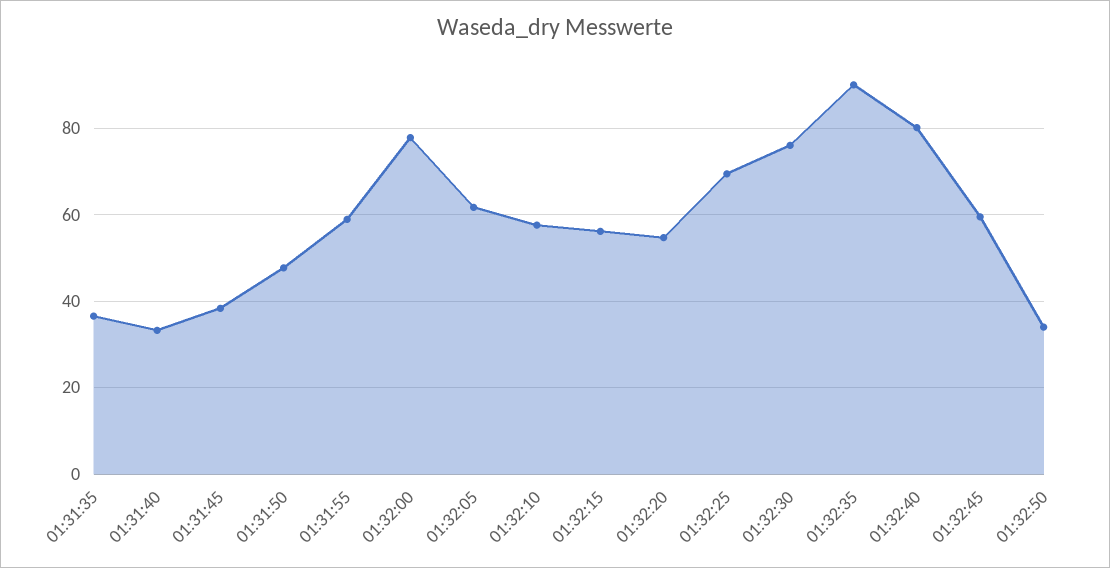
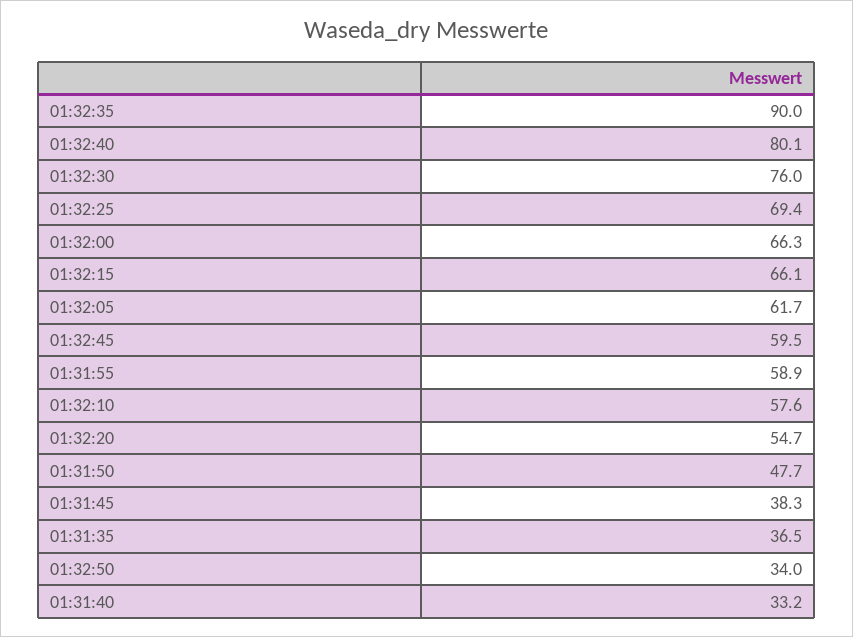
01:32:00: 78 -> 66.3
01:32:15: 56 -> 66.1

